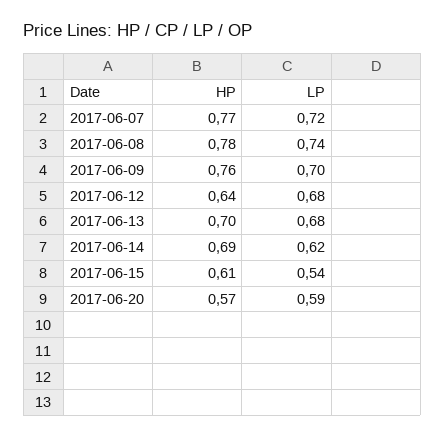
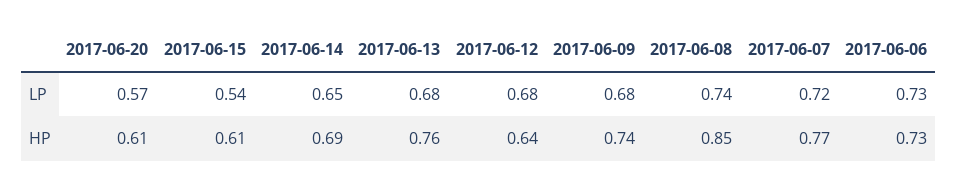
HP, 2017-06-08: 0.78 -> 0.85
HP, 2017-06-09: 0.76 -> 0.74
LP, 2017-06-09: 0.7 -> 0.68
HP, 2017-06-13: 0.7 -> 0.76
LP, 2017-06-14: 0.62 -> 0.65
HP, 2017-06-20: 0.57 -> 0.61
LP, 2017-06-20: 0.59 -> 0.57
LP, 2017-06-06: none -> 0.73
HP, 2017-06-06: none -> 0.73

